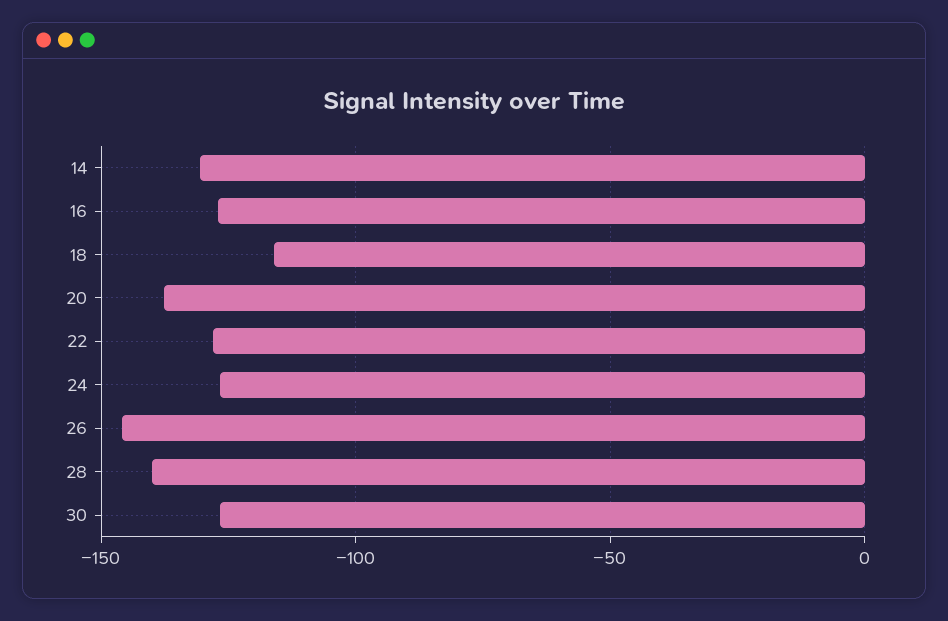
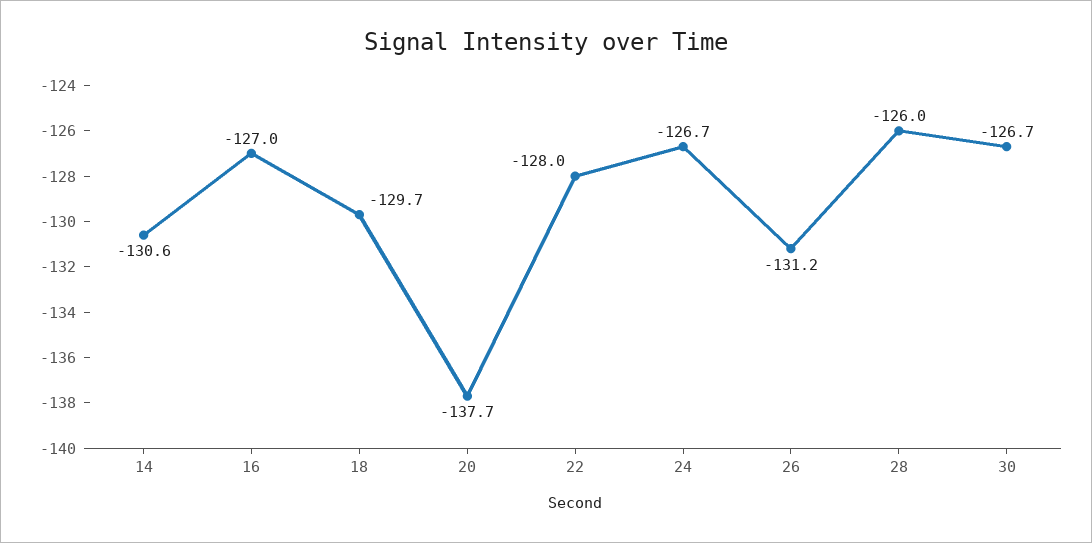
18: -115 -> -129.7
26: -145 -> -131.2
28: -140 -> -126

